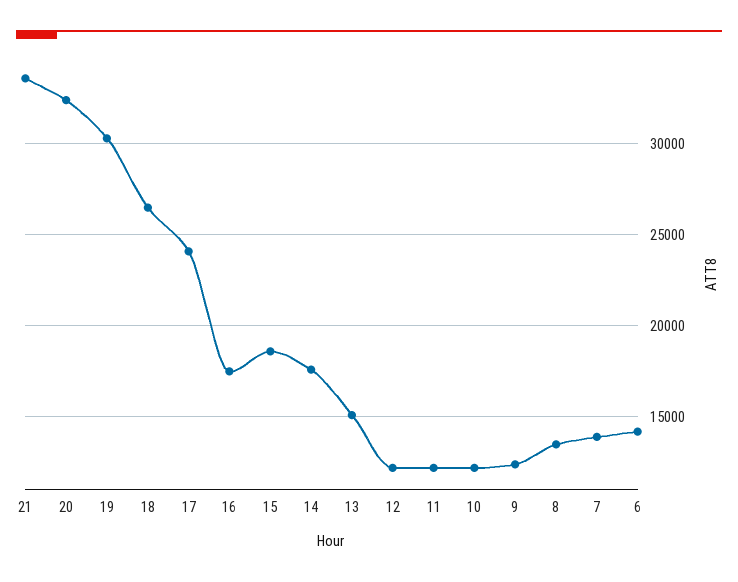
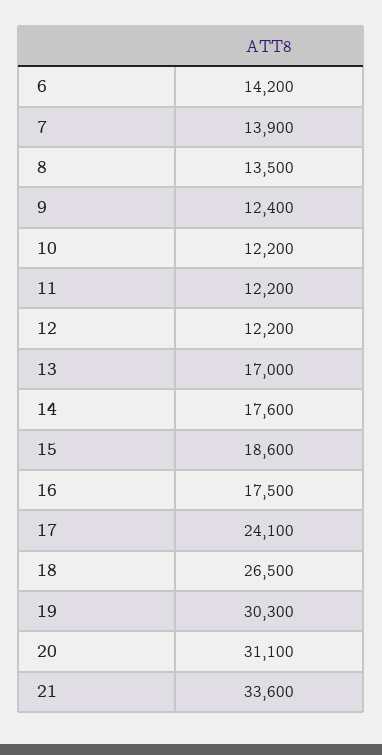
20: 32500 -> 31100
13: 15000 -> 17000

